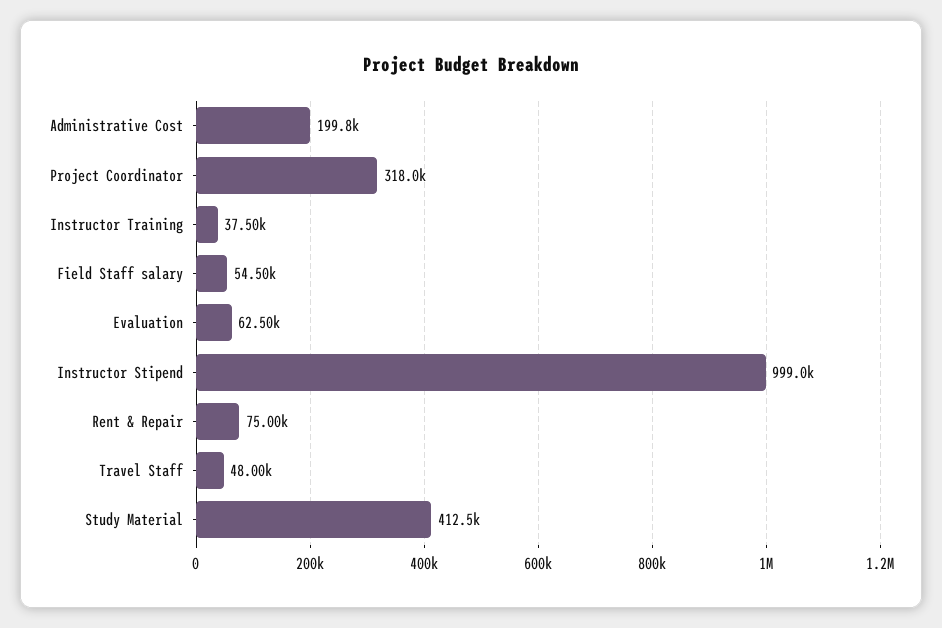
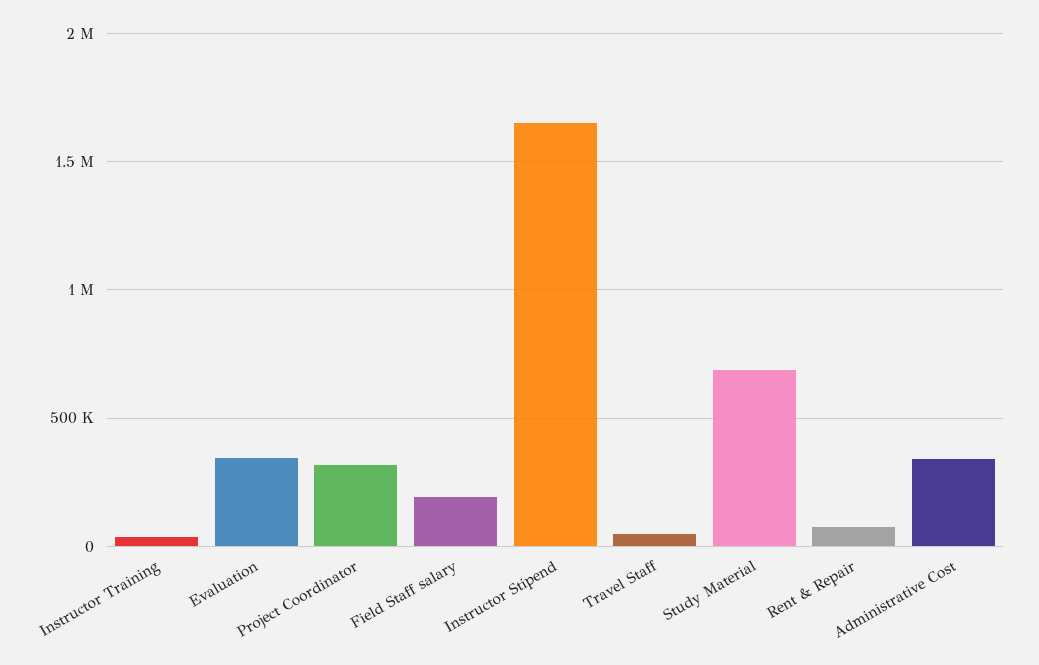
Administrative Cost: 199800 -> 350000
Field Staff salary: 54500 -> 200000
Evaluation: 62500 -> 350000
Instructor Stipend: 999000 -> 1650000
Study Material: 412500 -> 700000

